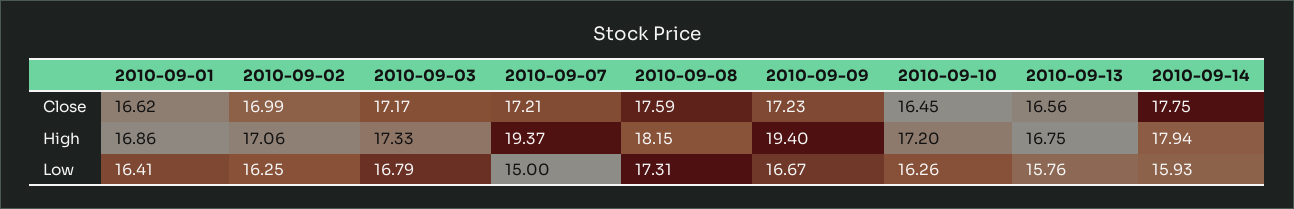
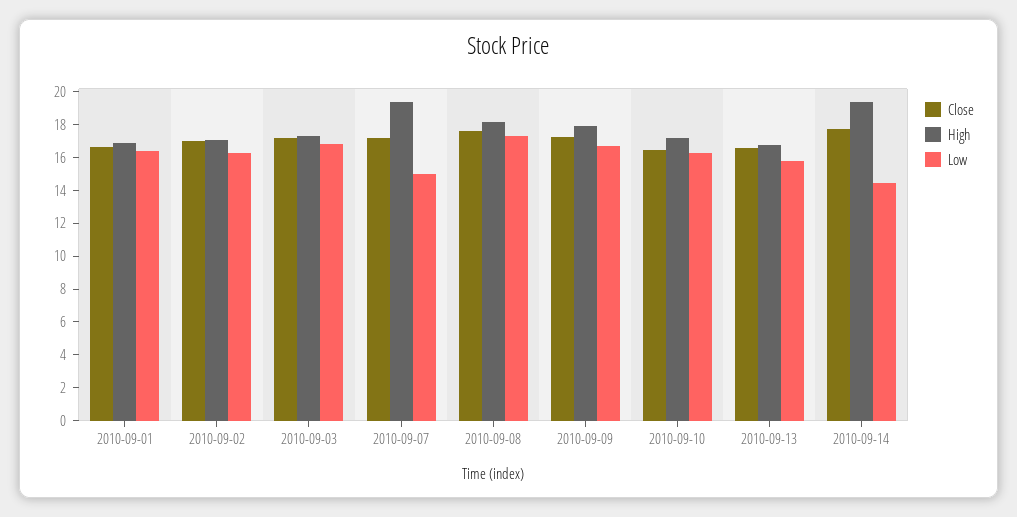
High, 2010-09-09: 19.4 -> 18
High, 2010-09-14: 17.94 -> 19.5
Low, 2010-09-14: 15.93 -> 14.5

